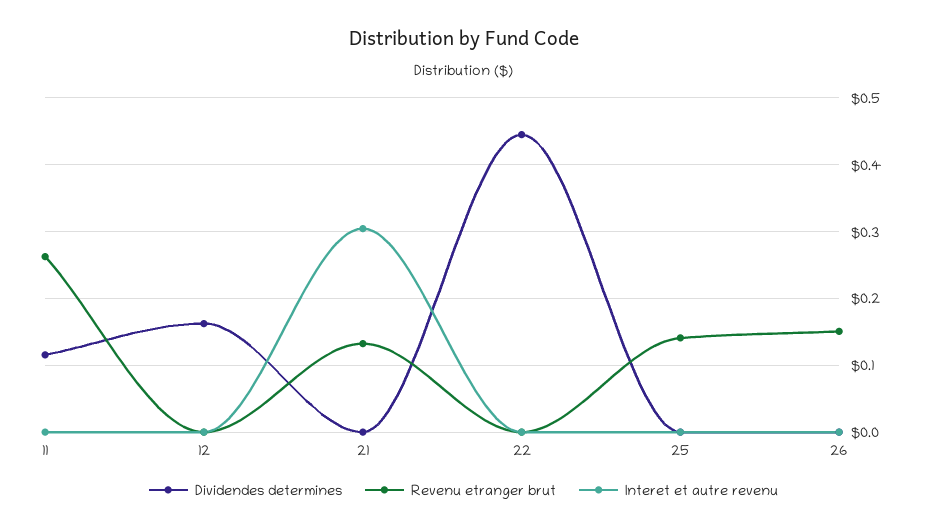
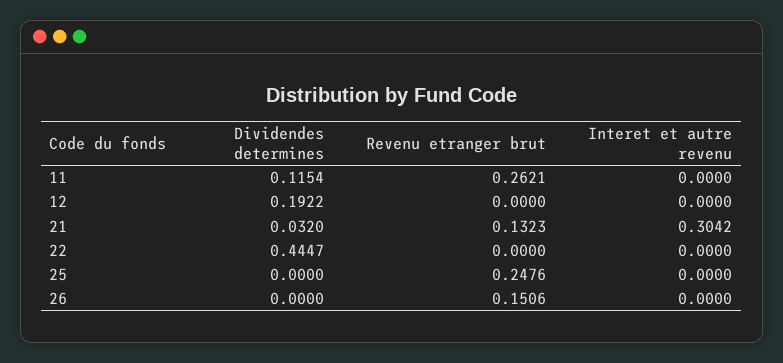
Dividendes determines, 12: 0.16 -> 0.1922
Dividendes determines, 21: 0 -> 0.032
Revenu etranger brut, 25: 0.14 -> 0.2476

